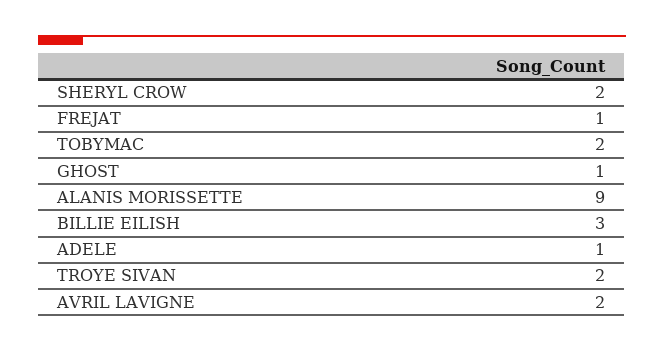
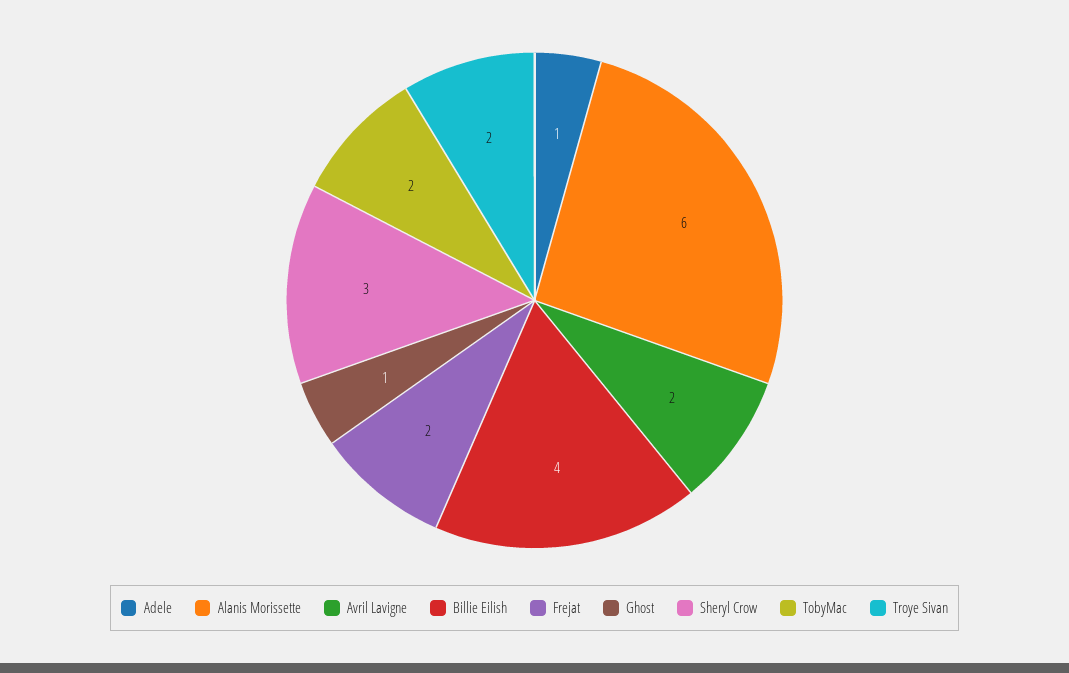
SHERYL CROW: 2 -> 3
FREJAT: 1 -> 2
ALANIS MORISSETTE: 9 -> 6
BILLIE EILISH: 3 -> 4

